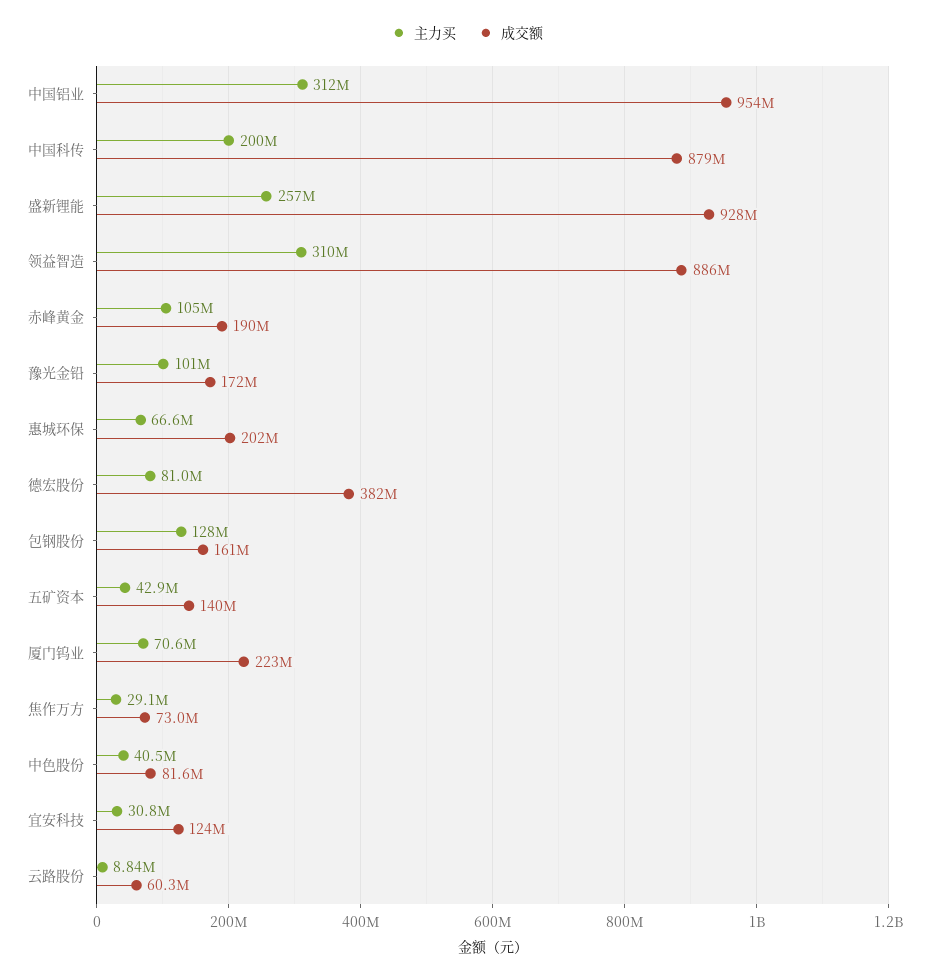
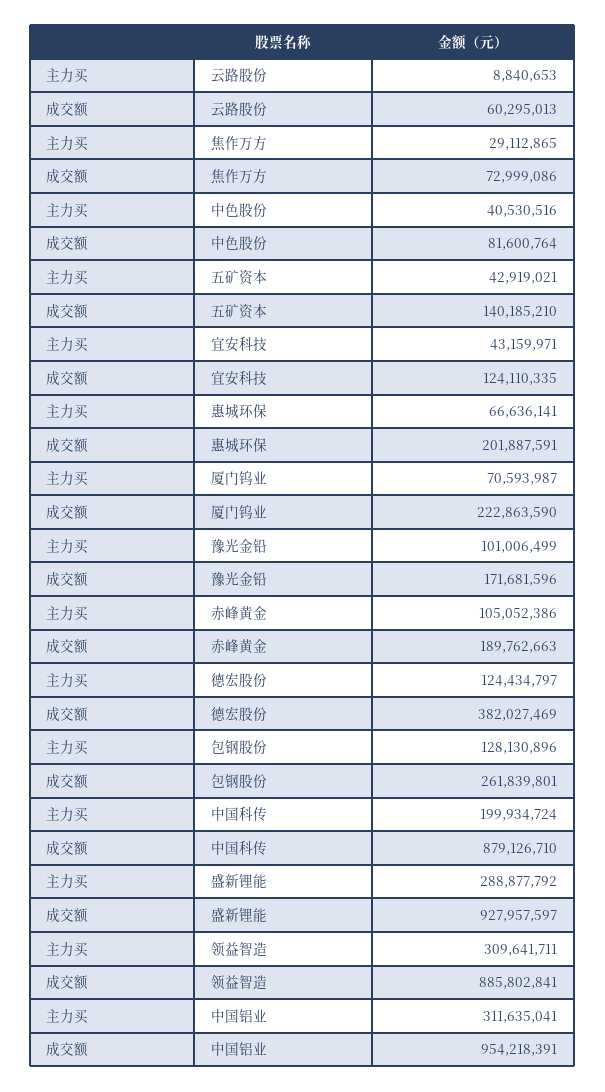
主力买, 盛新锂能: 257000000 -> 288877792
主力买, 德宏股份: 81000000 -> 124434797
成交额, 包钢股份: 161000000 -> 261839801
主力买, 宜安科技: 30800000 -> 43159971

